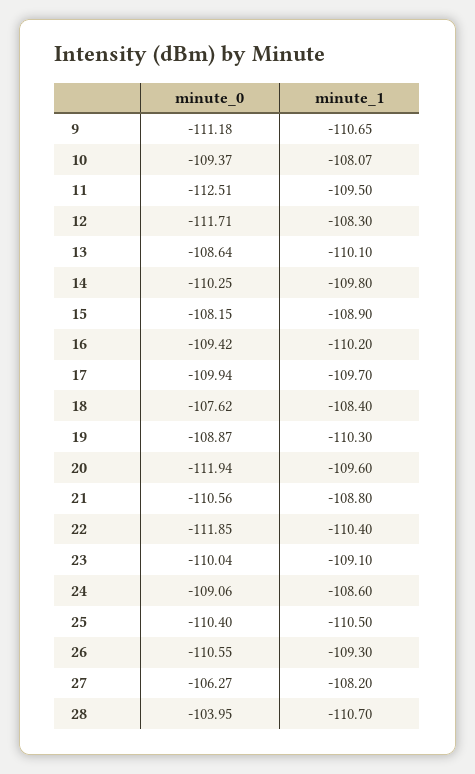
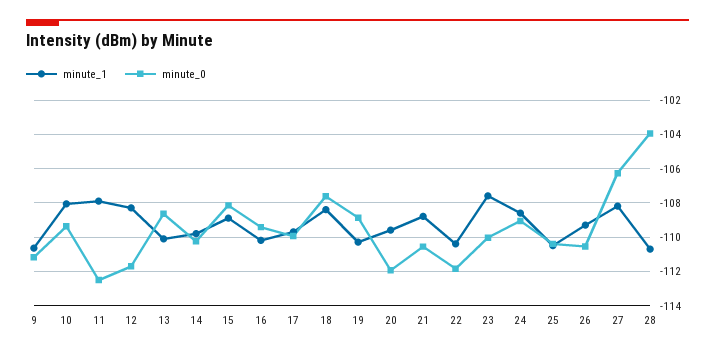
minute_1, 11: -109.5 -> -108
minute_1, 23: -109.1 -> -107.5

